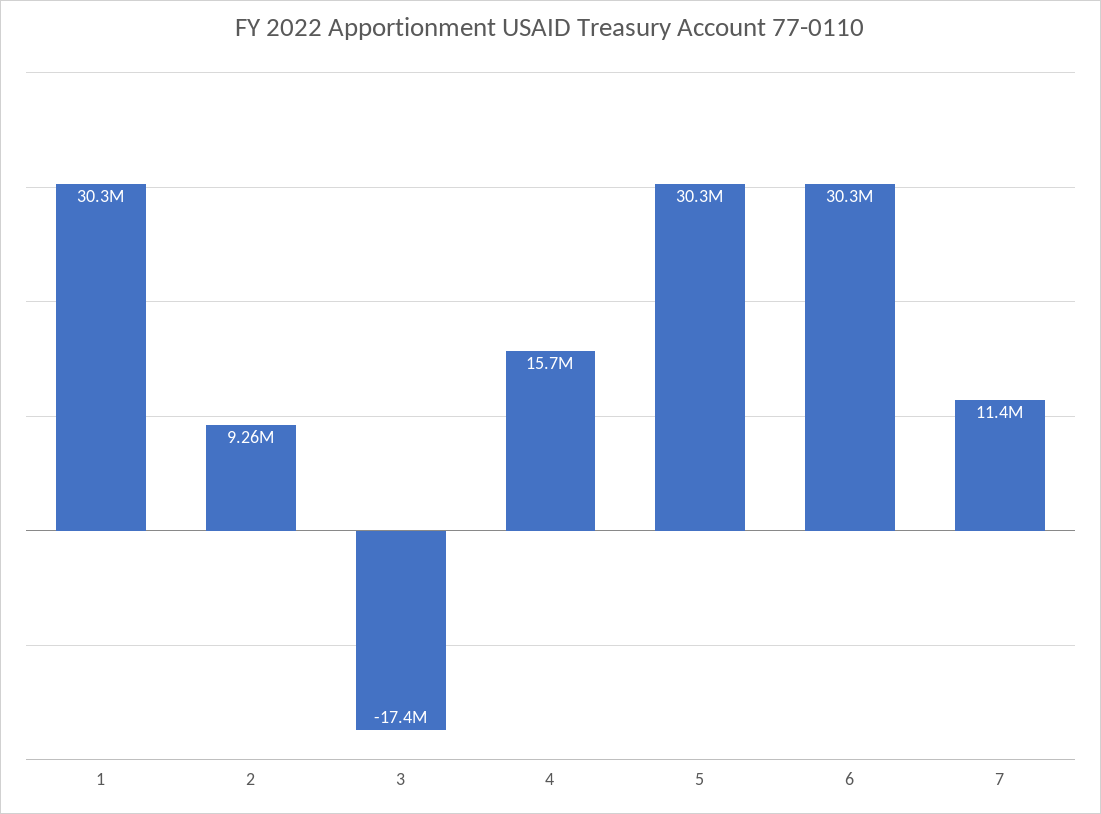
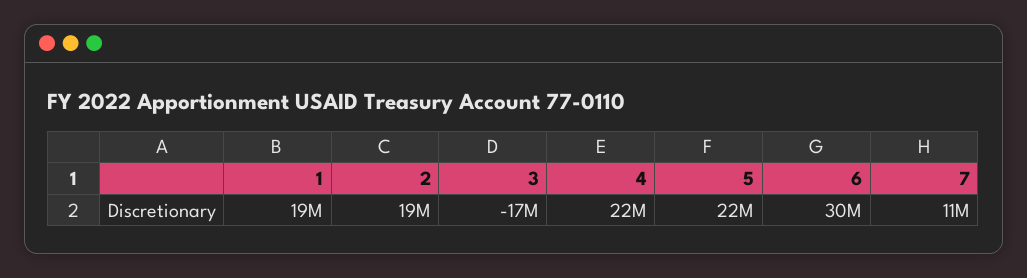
1: 30300000 -> 19000000
2: 9260000 -> 19000000
4: 15700000 -> 22000000
5: 30300000 -> 22000000

